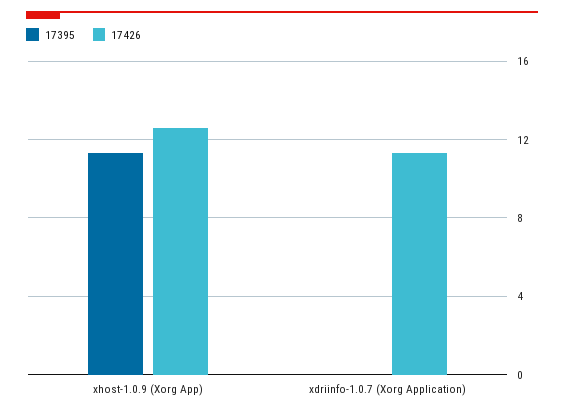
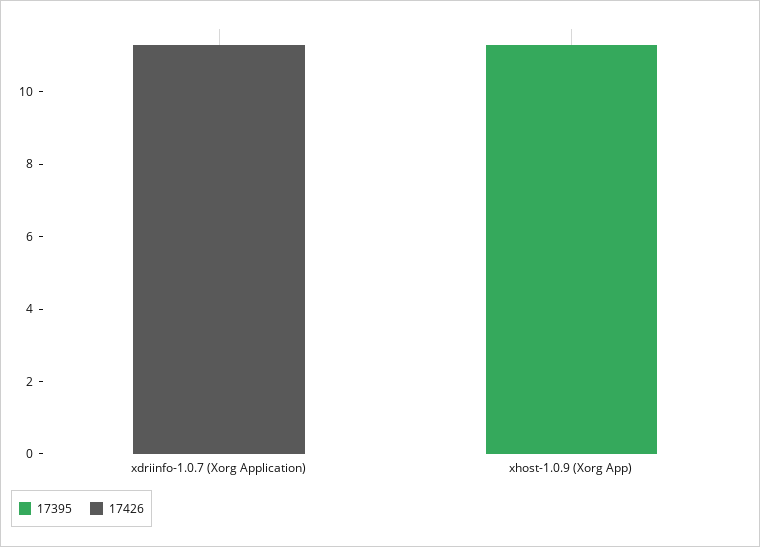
17426, xhost-1.0.9 (Xorg App): 12.5 -> 0

